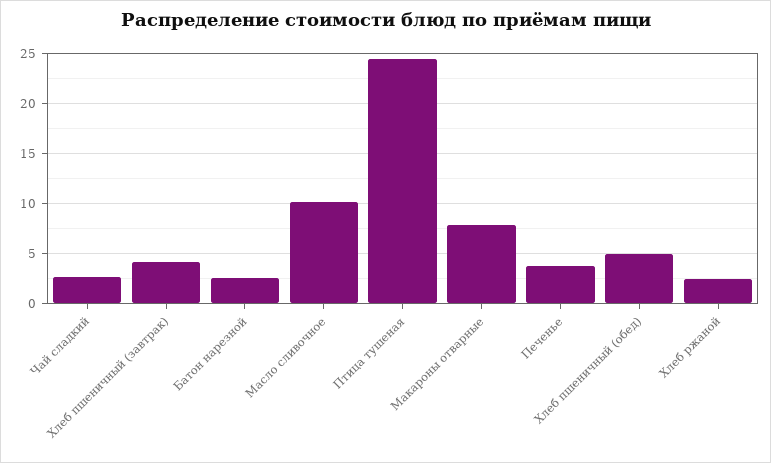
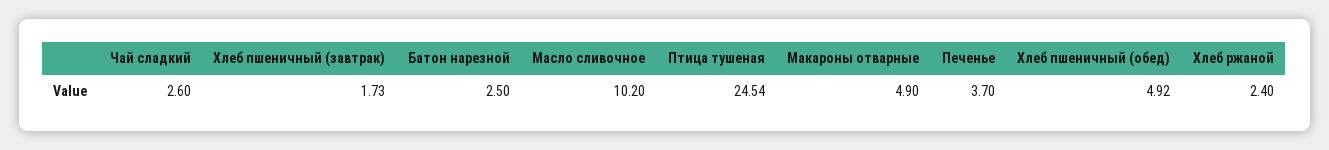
Хлеб пшеничный (завтрак): 4 -> 1.73
Макароны отварные: 8 -> 4.9

